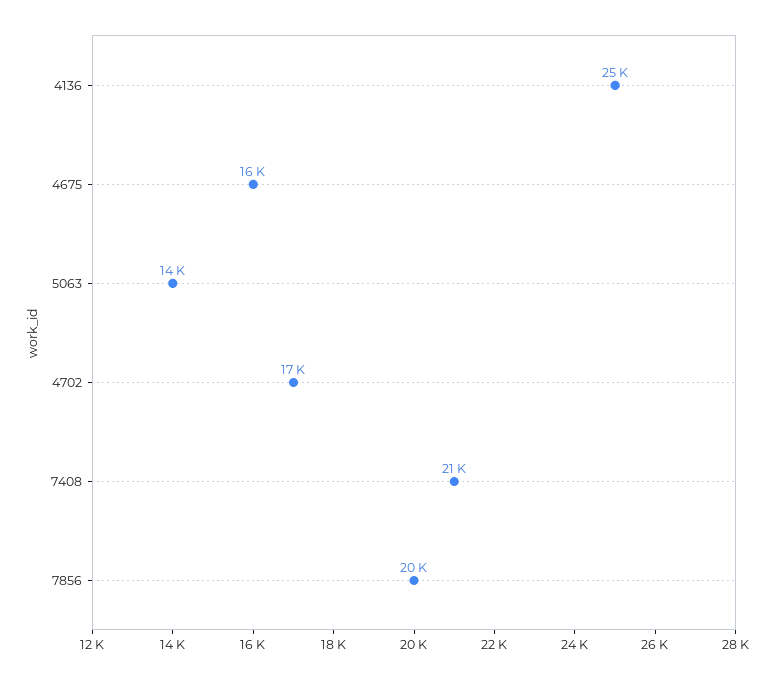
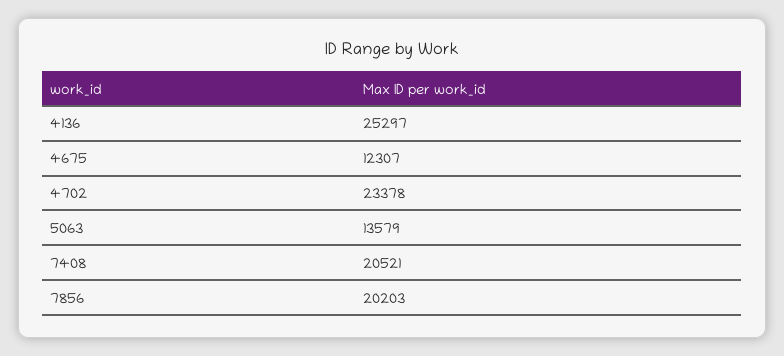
4675: 16000 -> 12307
4702: 17000 -> 23378

